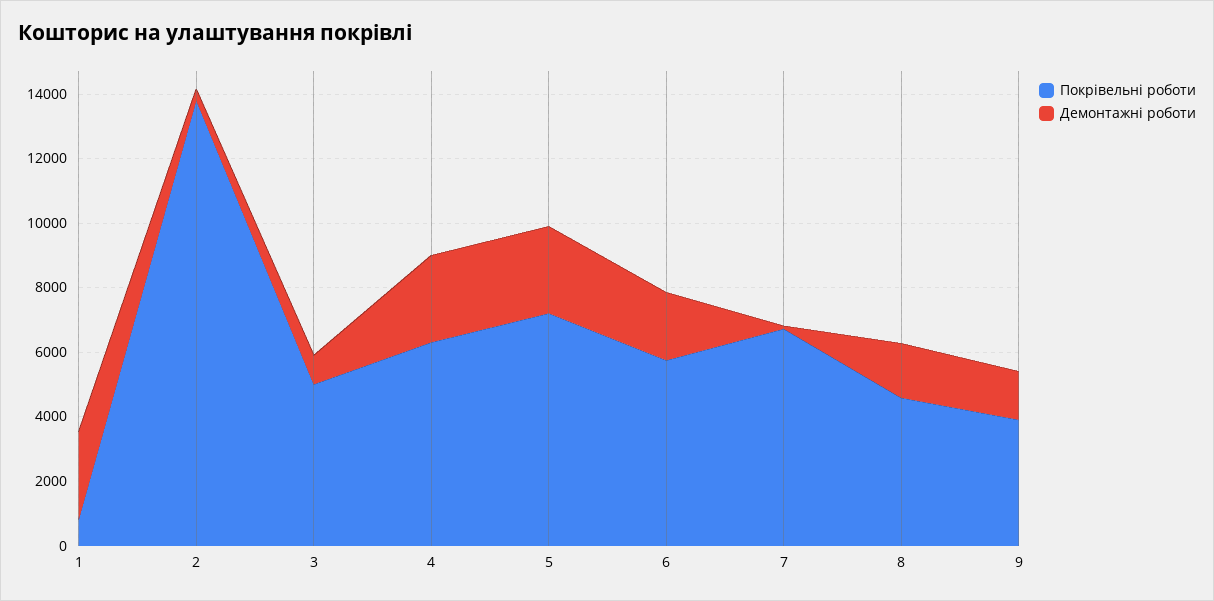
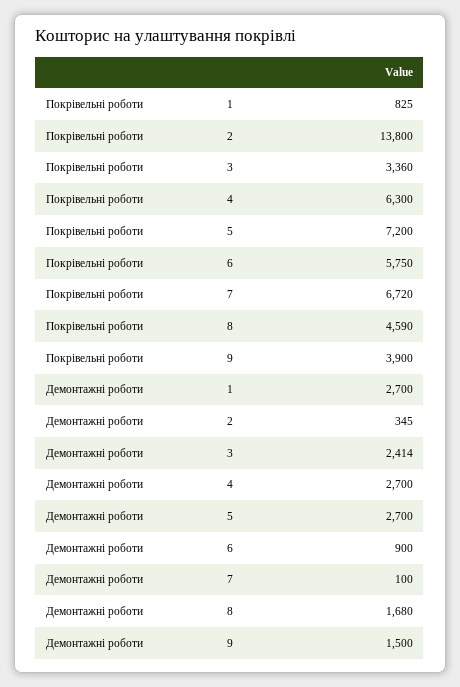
Покрівельні роботи, 3: 5000 -> 3360
Демонтажні роботи, 3: 1000 -> 2414
Демонтажні роботи, 6: 2000 -> 900

